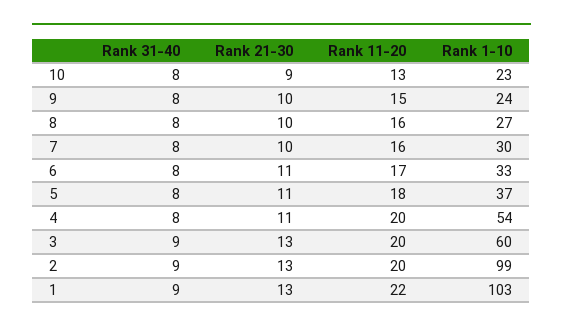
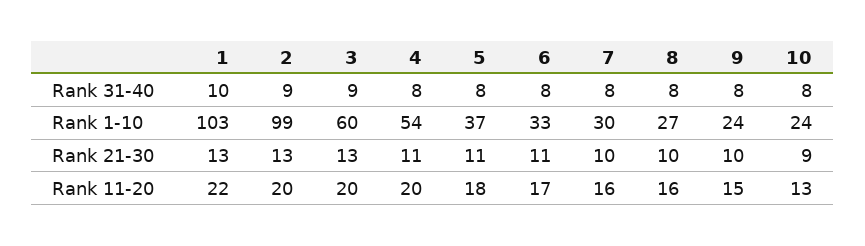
Rank 1-10, 10: 23 -> 24
Rank 31-40, 1: 9 -> 10

